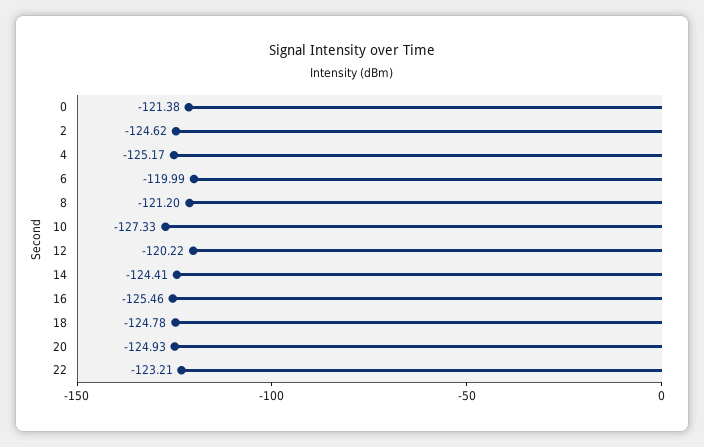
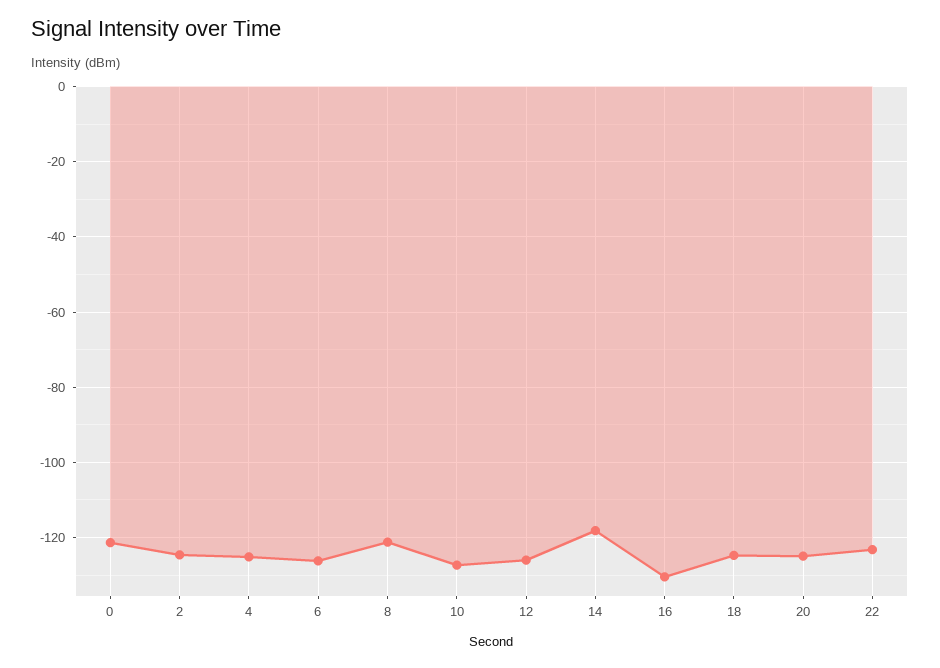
6: -119.99 -> -126
12: -120.22 -> -126
14: -124.41 -> -118
16: -125.46 -> -130

